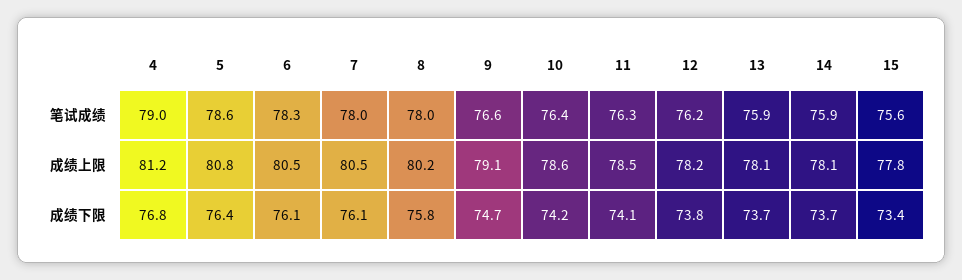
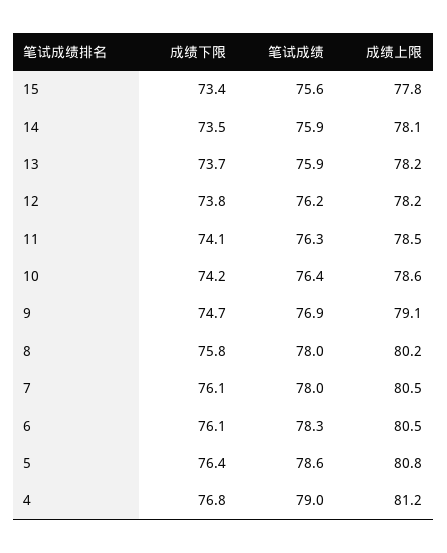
9, 笔试成绩: 76.6 -> 76.9
13, 成绩上限: 78.1 -> 78.2
14, 成绩下限: 73.7 -> 73.5

